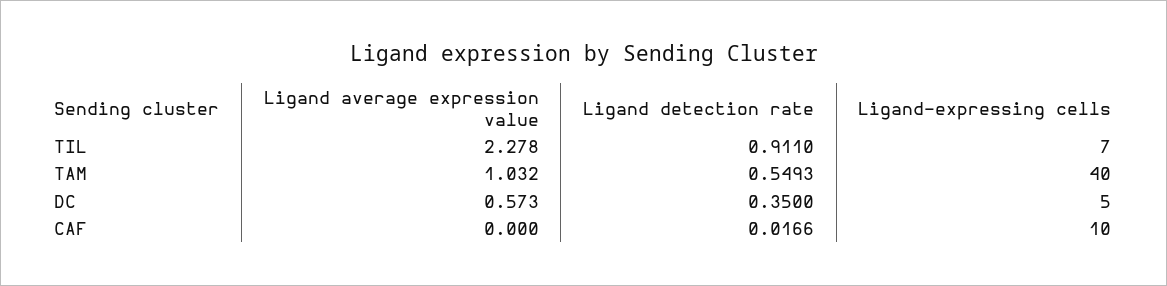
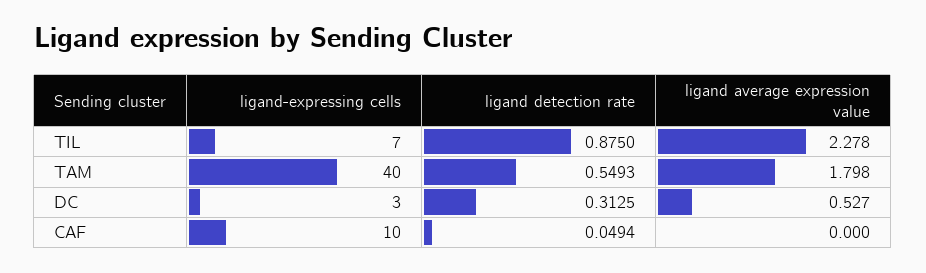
Ligand detection rate, TIL: 0.911 -> 0.875
Ligand average expression value, TAM: 1.032 -> 1.798
Ligand average expression value, DC: 0.573 -> 0.527
Ligand detection rate, DC: 0.35 -> 0.3125
Ligand-expressing cells, DC: 5 -> 3
Ligand detection rate, CAF: 0.0166 -> 0.0494

